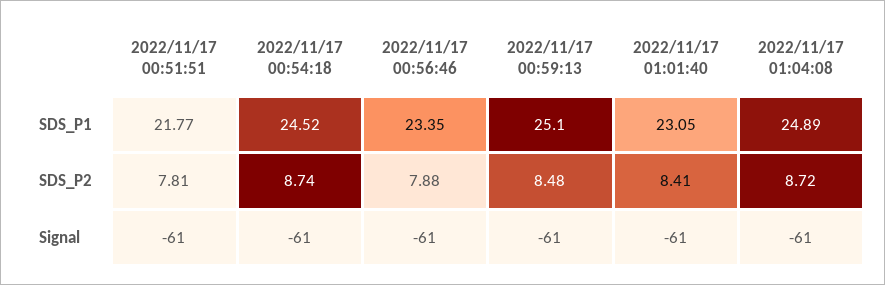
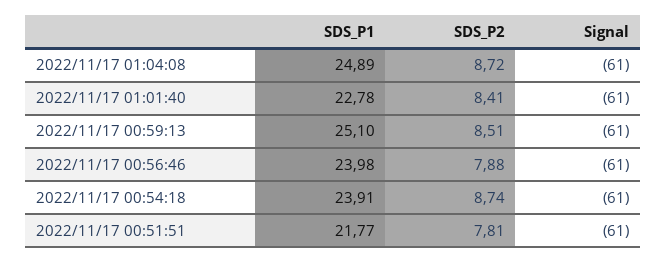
2022/11/17 00:54:18, SDS_P1: 24.52 -> 23.91
2022/11/17 00:56:46, SDS_P1: 23.35 -> 23.98
2022/11/17 01:01:40, SDS_P1: 23.05 -> 22.78
2022/11/17 00:59:13, SDS_P2: 8.48 -> 8.51

